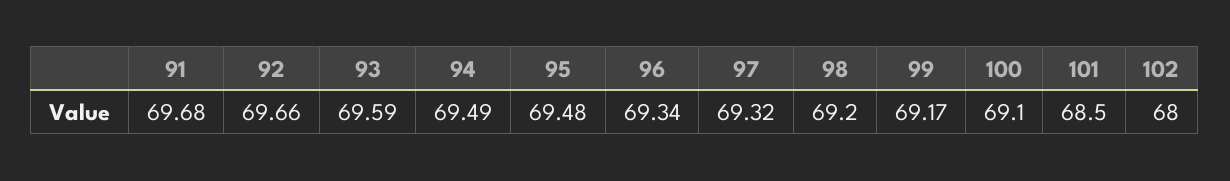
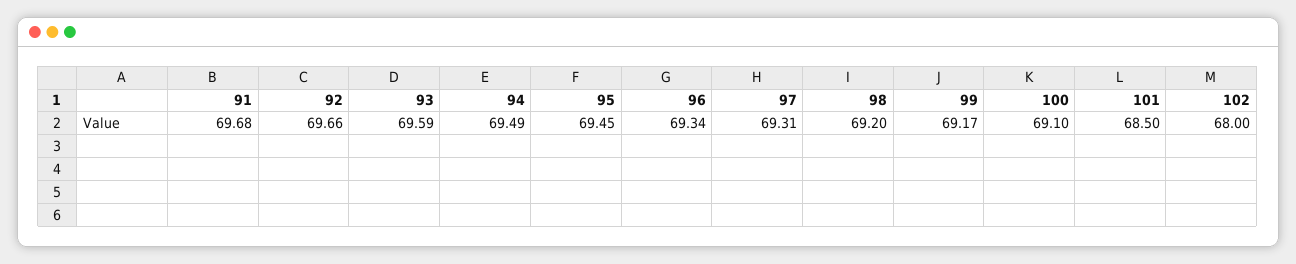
95: 69.48 -> 69.45
97: 69.32 -> 69.31

